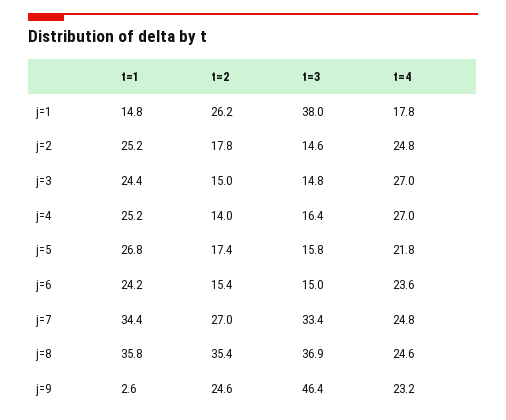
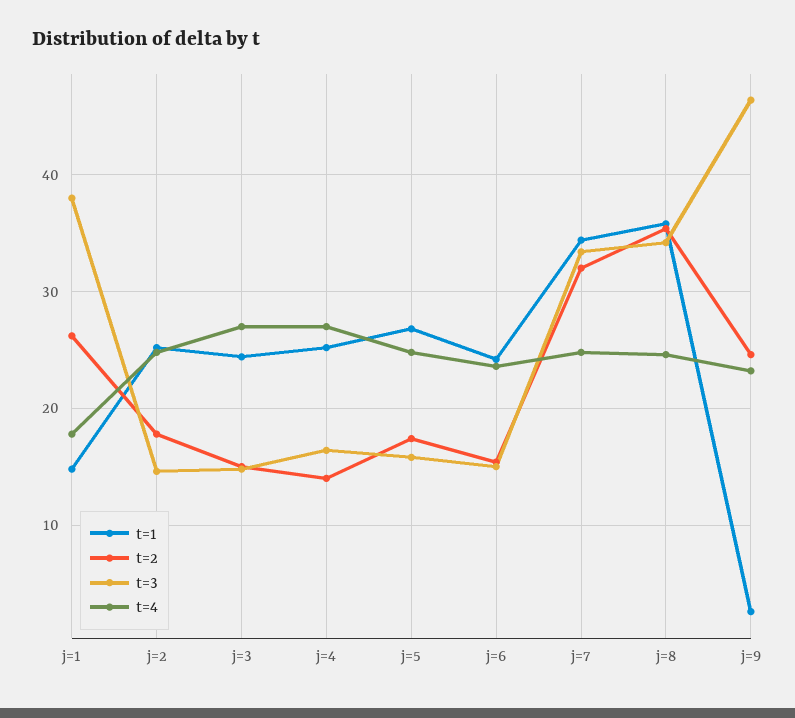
t=4, j=5: 21.8 -> 25
t=2, j=7: 27 -> 32
t=3, j=8: 36.9 -> 34

